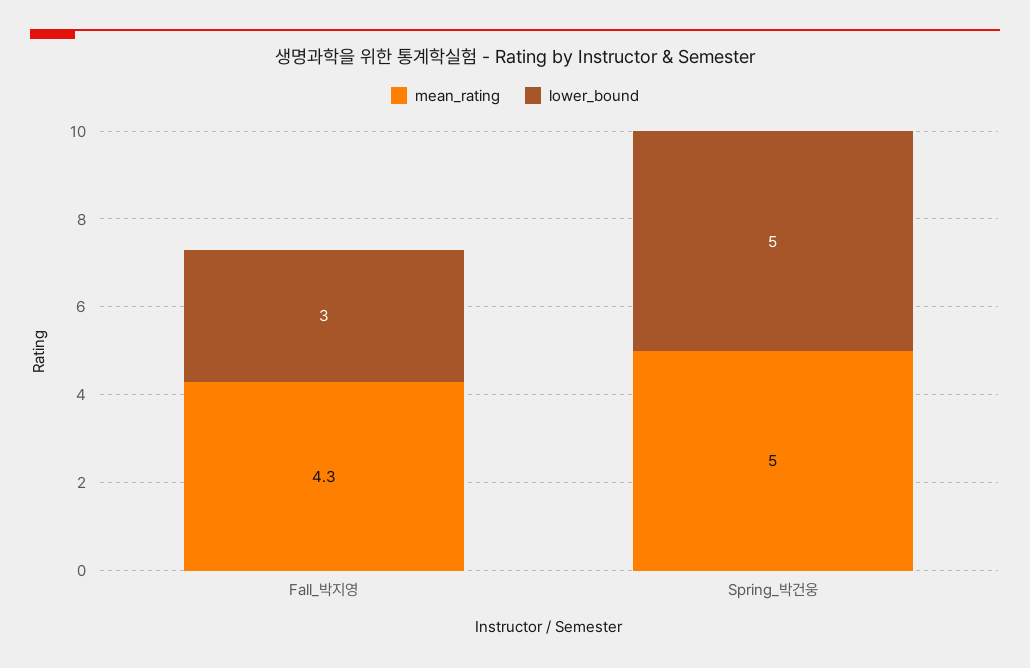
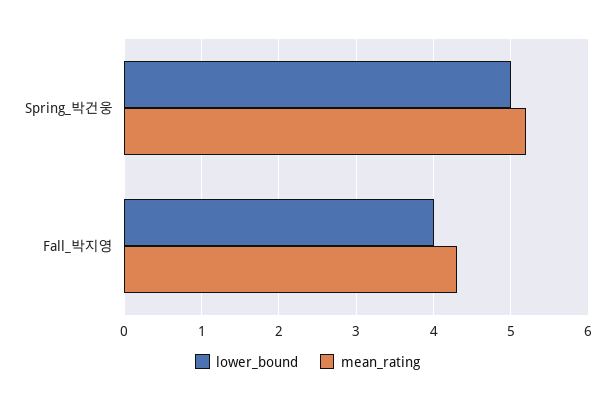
lower_bound, Fall_박지영: 3 -> 4
mean_rating, Spring_박건웅: 5 -> 5.2

